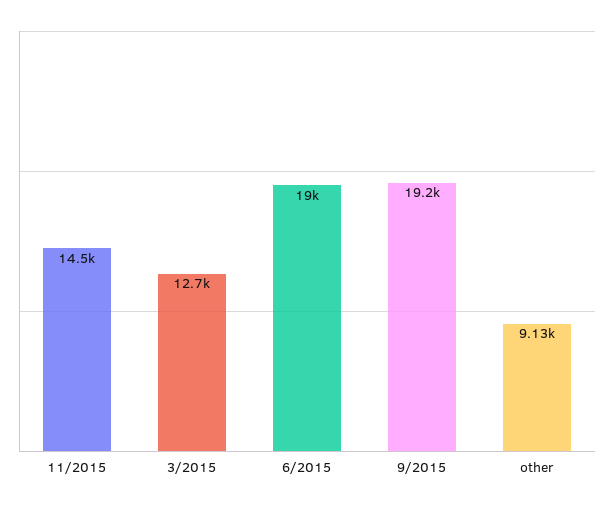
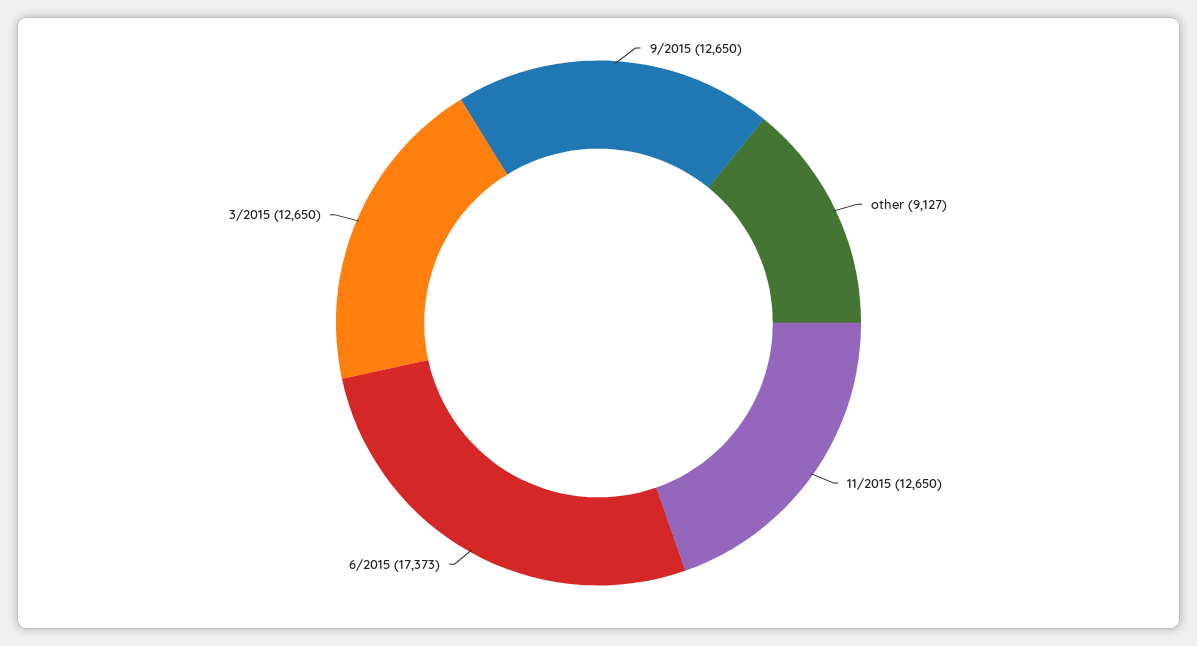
11/2015: 14500 -> 12650
6/2015: 19000 -> 17373
9/2015: 19200 -> 12650

